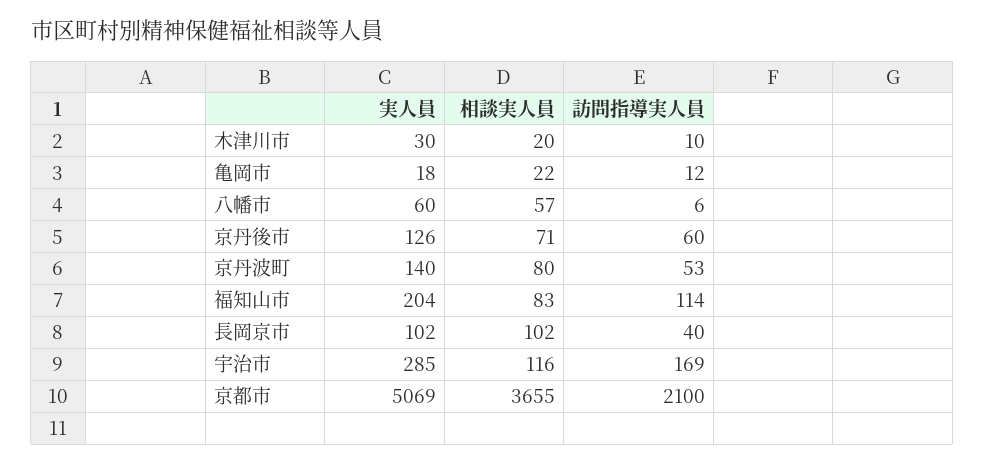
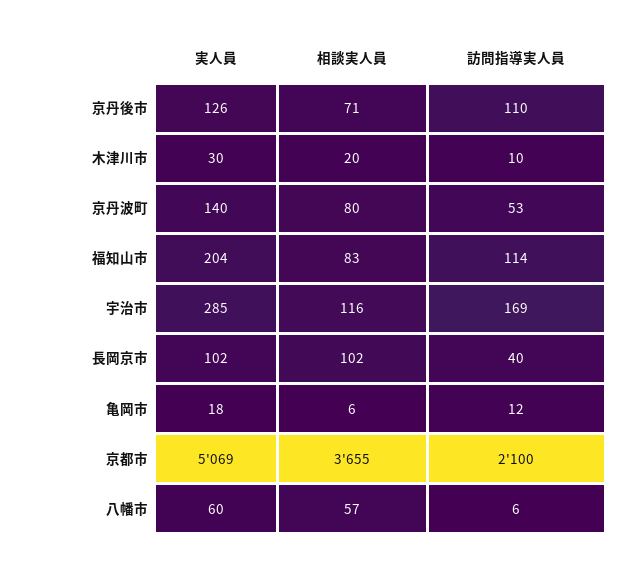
相談実人員, 亀岡市: 22 -> 6
訪問指導実人員, 京丹後市: 60 -> 110

